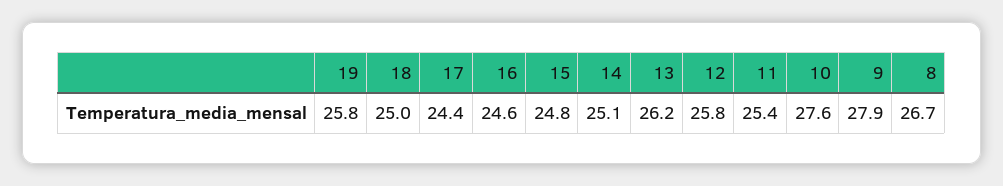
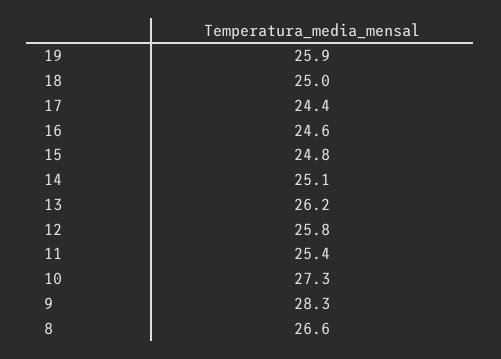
19: 25.8 -> 25.9
10: 27.6 -> 27.3
9: 27.9 -> 28.3
8: 26.7 -> 26.6

